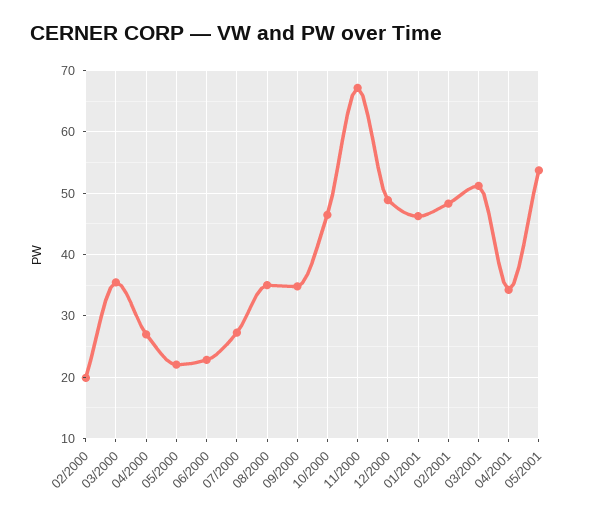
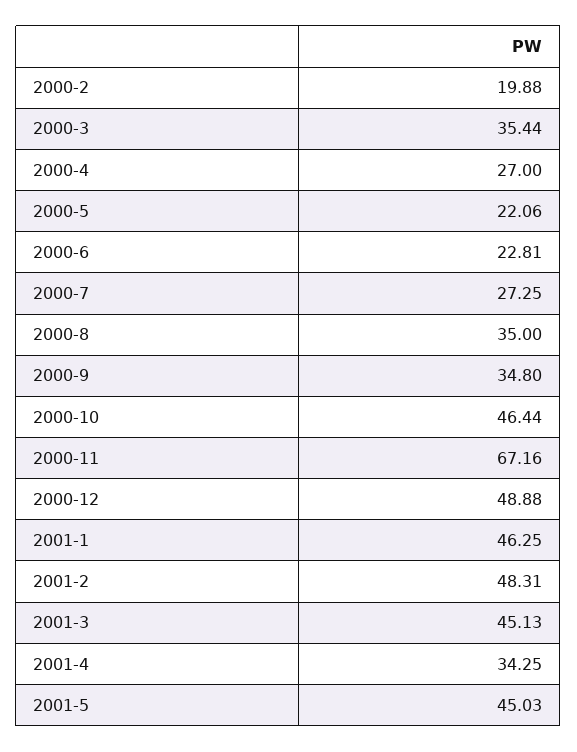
03/2001: 51 -> 45.13
05/2001: 54 -> 45.03

